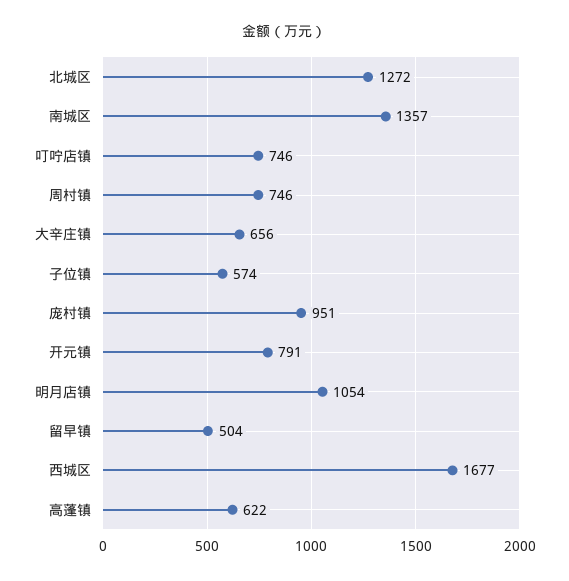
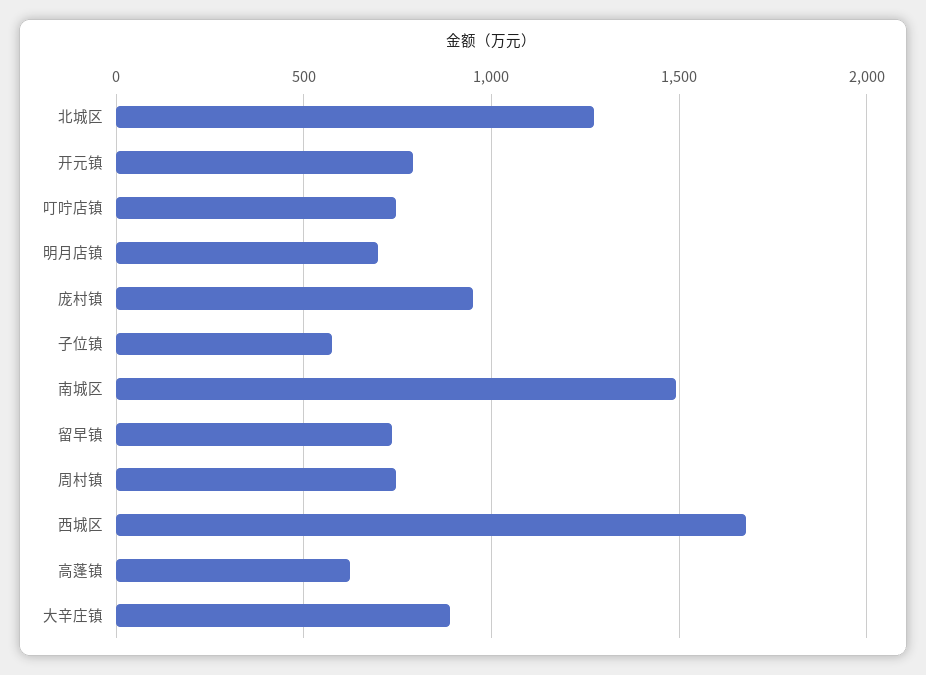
南城区: 1357 -> 1500
大辛庄镇: 656 -> 900
明月店镇: 1054 -> 700
留早镇: 504 -> 750

